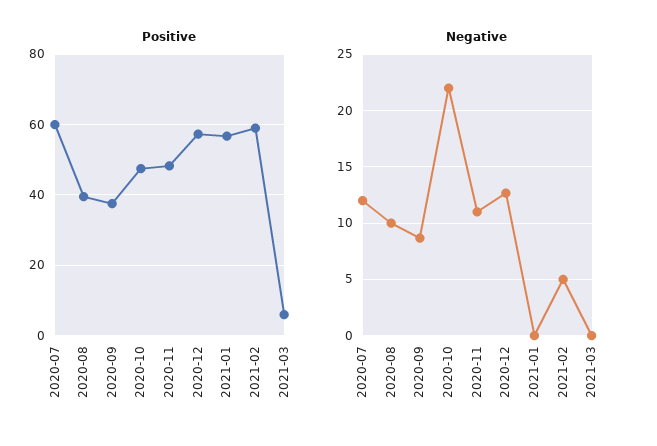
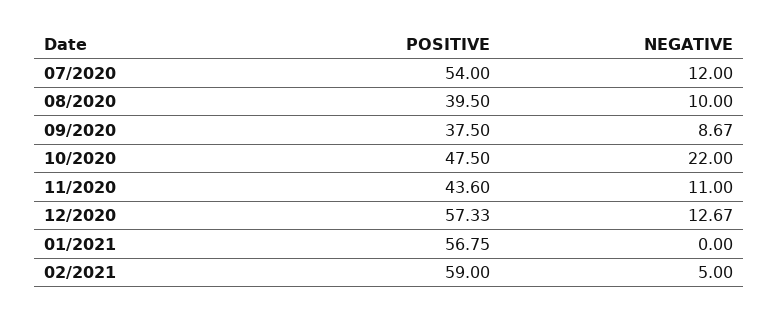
Positive, 2020-07: 60 -> 54
Positive, 2020-11: 48 -> 43.6
Positive, 2021-03: 6 -> none
Negative, 2021-03: 0 -> none

